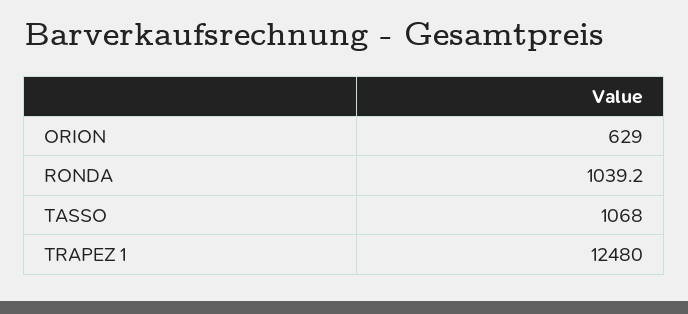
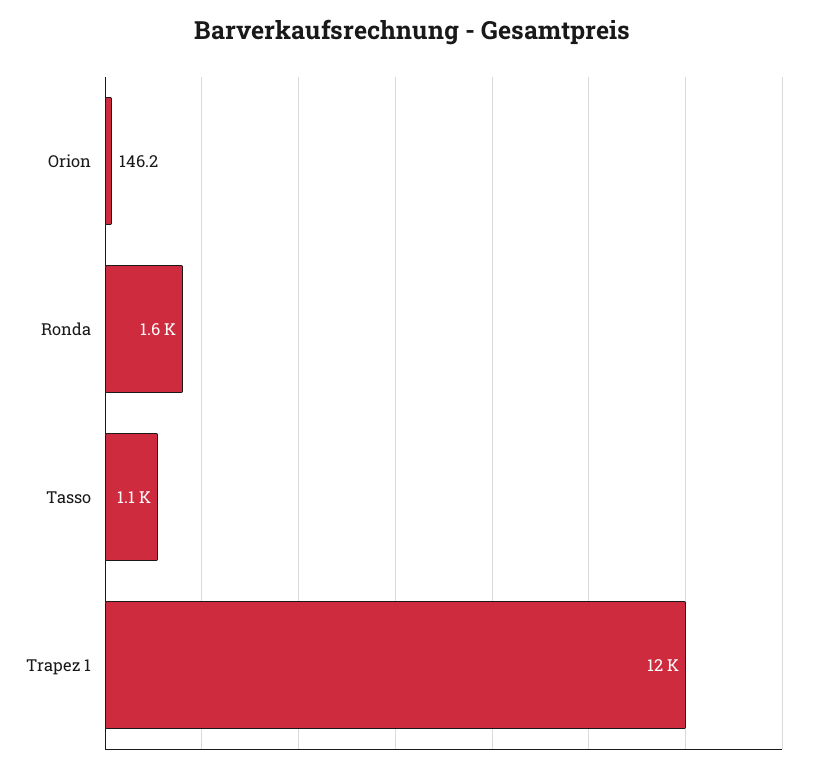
ORION: 629 -> 146.2
RONDA: 1039.2 -> 1600

